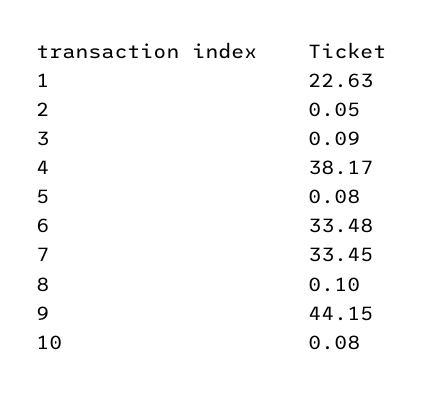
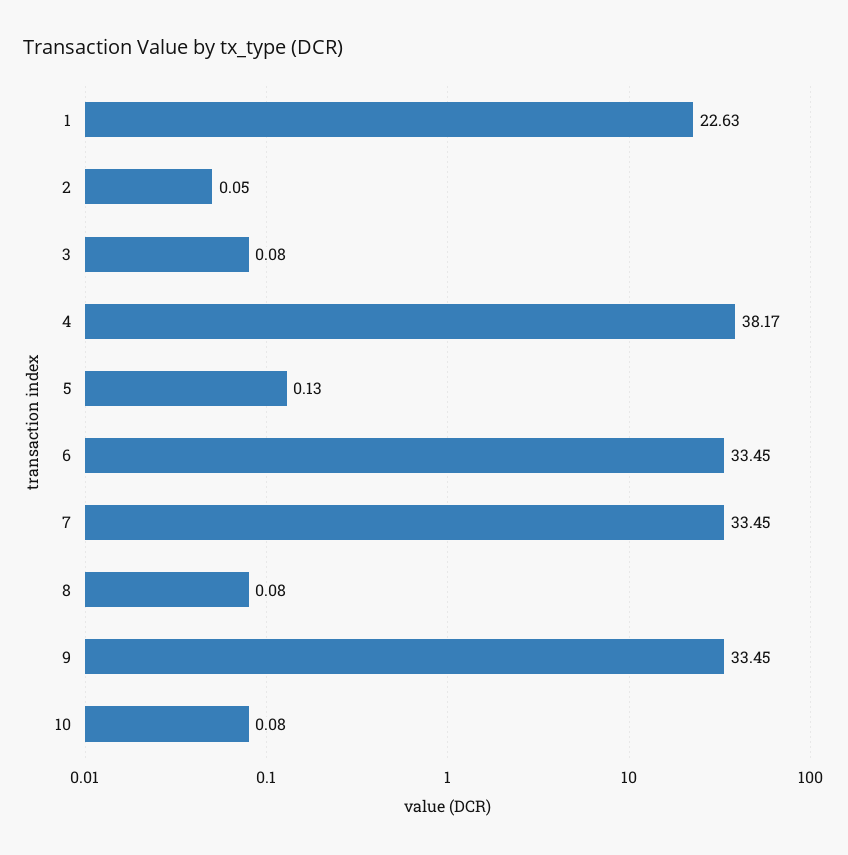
3: 0.09 -> 0.08
5: 0.08 -> 0.13
6: 33.48 -> 33.45
8: 0.1 -> 0.08
9: 44.15 -> 33.45

